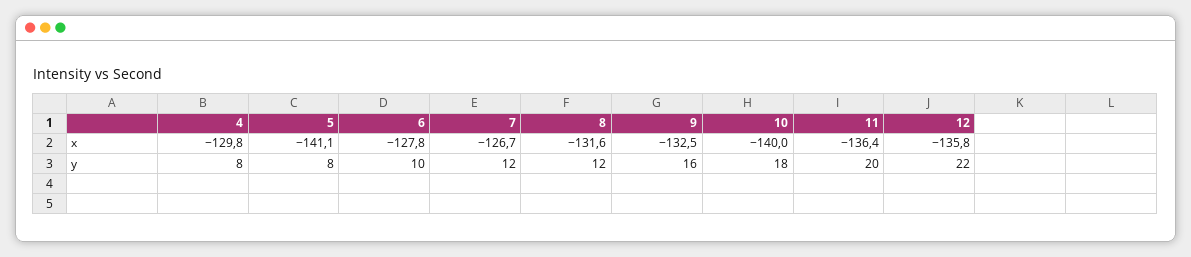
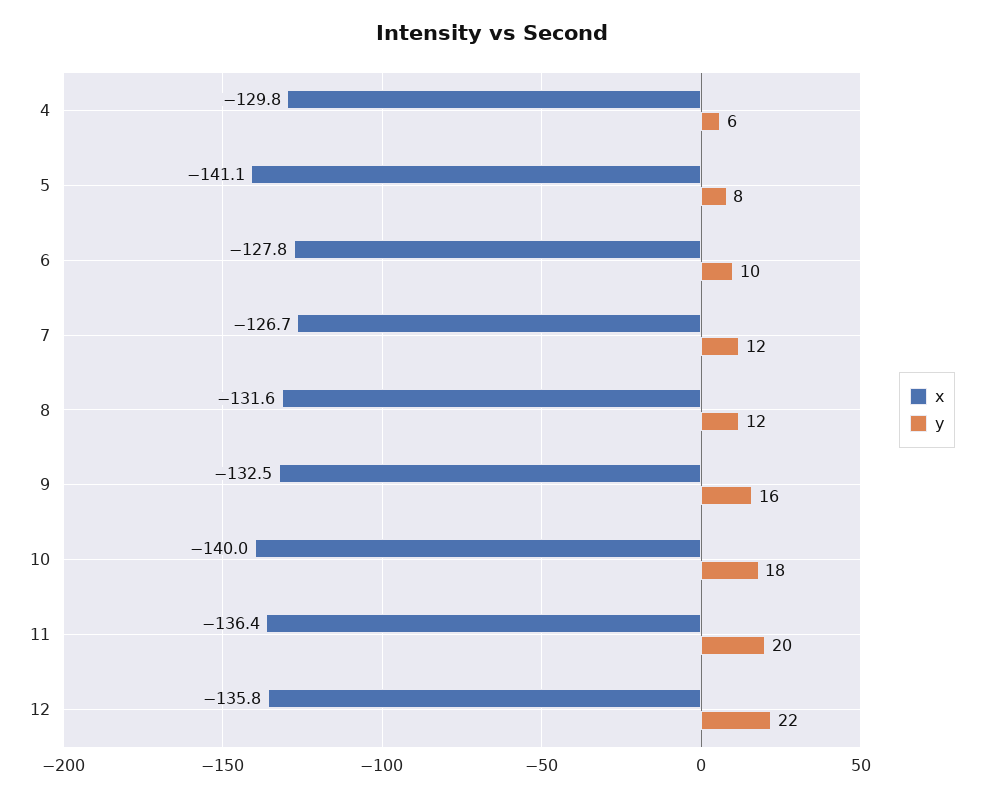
y, 4: 8 -> 6

